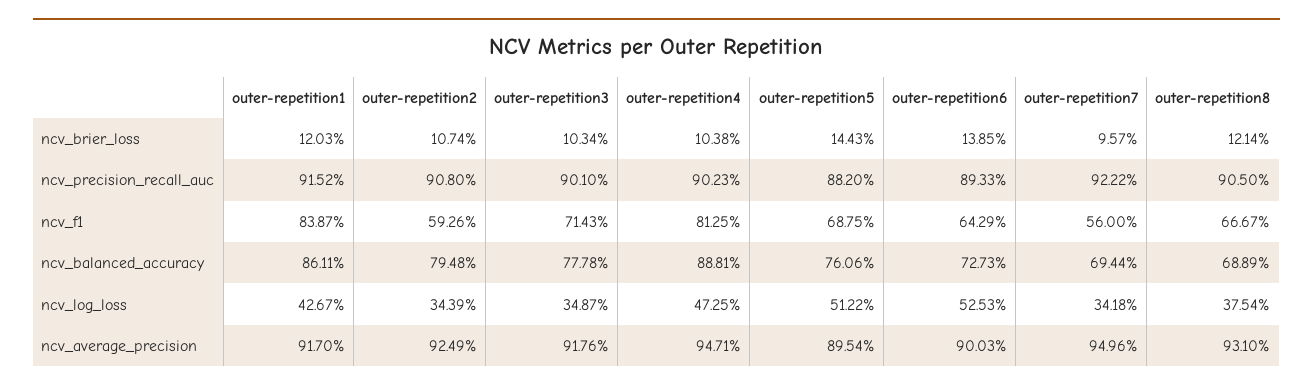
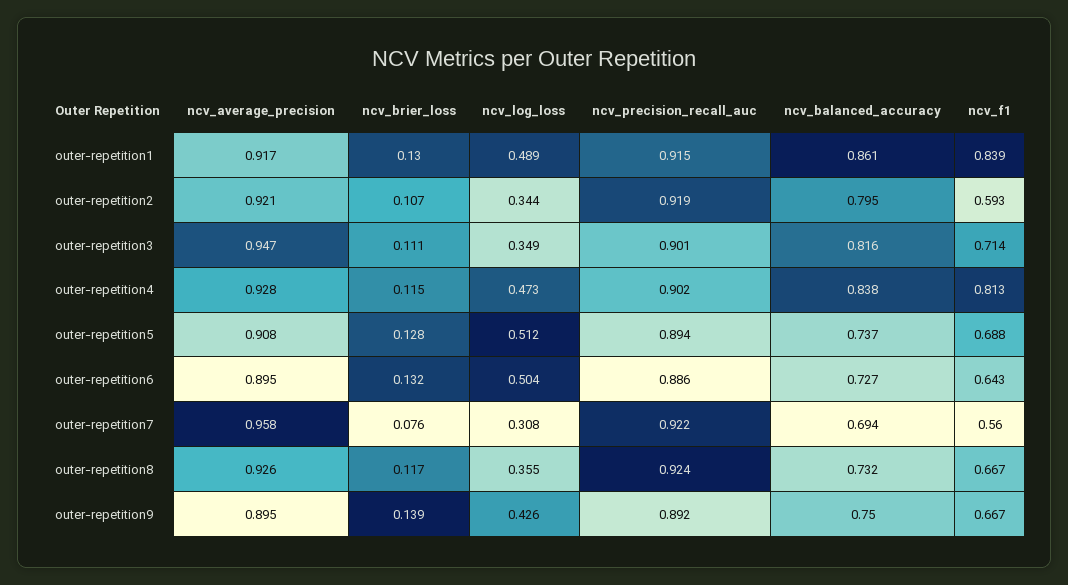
outer-repetition1, ncv_brier_loss: 0.1203 -> 0.13
outer-repetition3, ncv_brier_loss: 0.1034 -> 0.111
outer-repetition4, ncv_brier_loss: 0.1038 -> 0.115
outer-repetition5, ncv_brier_loss: 0.1443 -> 0.128
outer-repetition6, ncv_brier_loss: 0.1385 -> 0.132
outer-repetition7, ncv_brier_loss: 0.0957 -> 0.076
outer-repetition8, ncv_brier_loss: 0.1214 -> 0.117
outer-repetition2, ncv_precision_recall_auc: 0.908 -> 0.919
outer-repetition5, ncv_precision_recall_auc: 0.882 -> 0.894
outer-repetition6, ncv_precision_recall_auc: 0.8933 -> 0.886
outer-repetition8, ncv_precision_recall_auc: 0.905 -> 0.924
outer-repetition3, ncv_balanced_accuracy: 0.7778 -> 0.816
outer-repetition4, ncv_balanced_accuracy: 0.8881 -> 0.838
outer-repetition5, ncv_balanced_accuracy: 0.7606 -> 0.737
outer-repetition8, ncv_balanced_accuracy: 0.6889 -> 0.732
outer-repetition1, ncv_log_loss: 0.4267 -> 0.489
outer-repetition6, ncv_log_loss: 0.5253 -> 0.504
outer-repetition7, ncv_log_loss: 0.3418 -> 0.308
outer-repetition8, ncv_log_loss: 0.3754 -> 0.355
outer-repetition2, ncv_average_precision: 0.9249 -> 0.921
outer-repetition3, ncv_average_precision: 0.9176 -> 0.947
outer-repetition4, ncv_average_precision: 0.9471 -> 0.928
outer-repetition5, ncv_average_precision: 0.8954 -> 0.908
outer-repetition6, ncv_average_precision: 0.9003 -> 0.895
outer-repetition7, ncv_average_precision: 0.9496 -> 0.958
outer-repetition8, ncv_average_precision: 0.931 -> 0.926
outer-repetition9, ncv_average_precision: none -> 0.895
outer-repetition9, ncv_brier_loss: none -> 0.139
outer-repetition9, ncv_log_loss: none -> 0.426
outer-repetition9, ncv_precision_recall_auc: none -> 0.892
outer-repetition9, ncv_balanced_accuracy: none -> 0.75
outer-repetition9, ncv_f1: none -> 0.667

